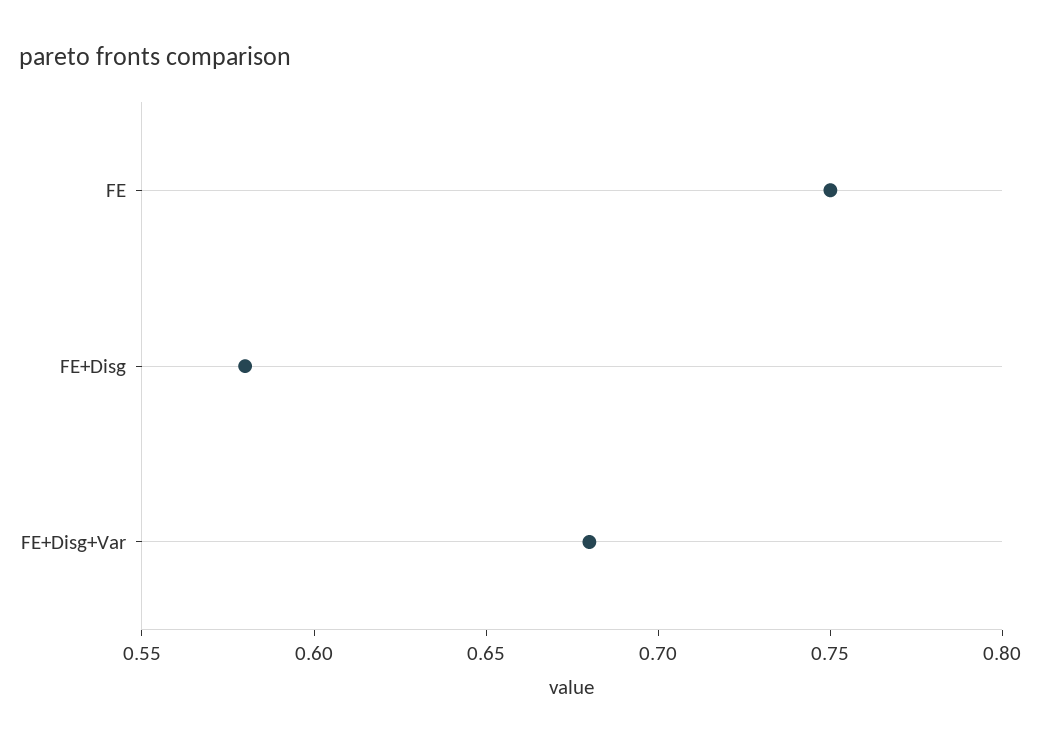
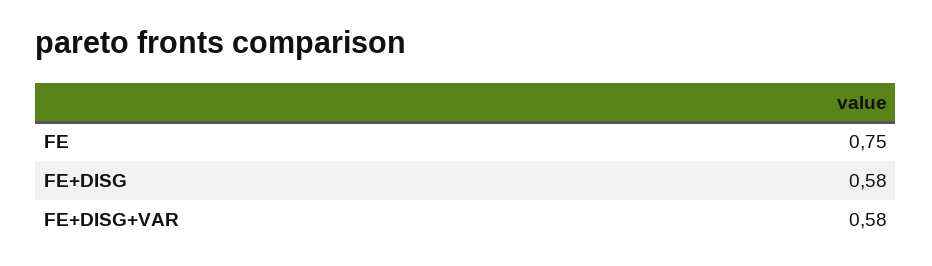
FE+Disg+Var: 0.68 -> 0.58

